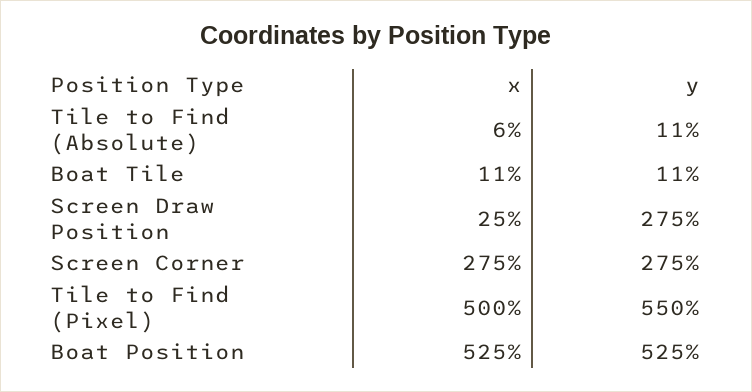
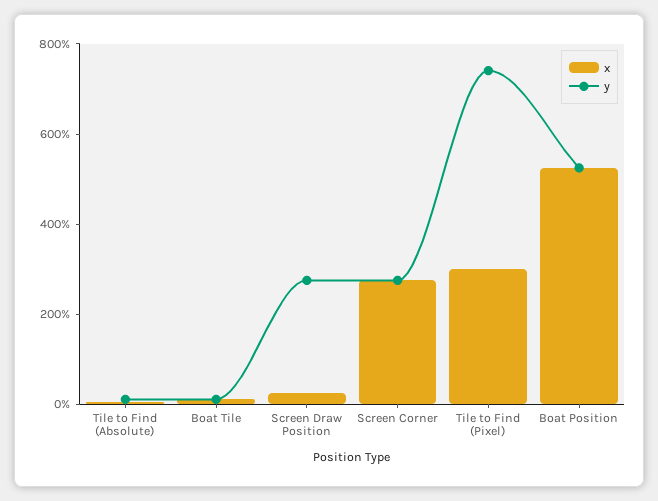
x, Tile to Find (Pixel): 500 -> 300
y, Tile to Find (Pixel): 550 -> 750

